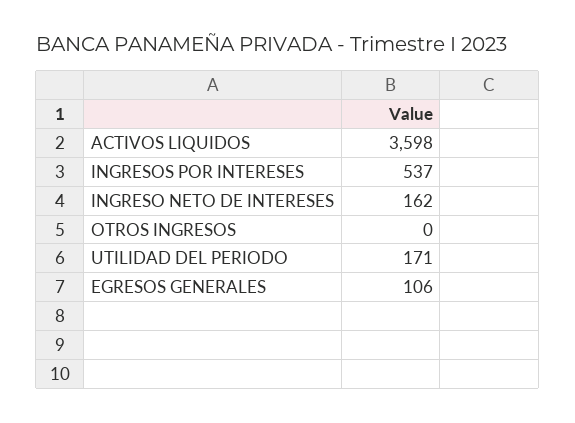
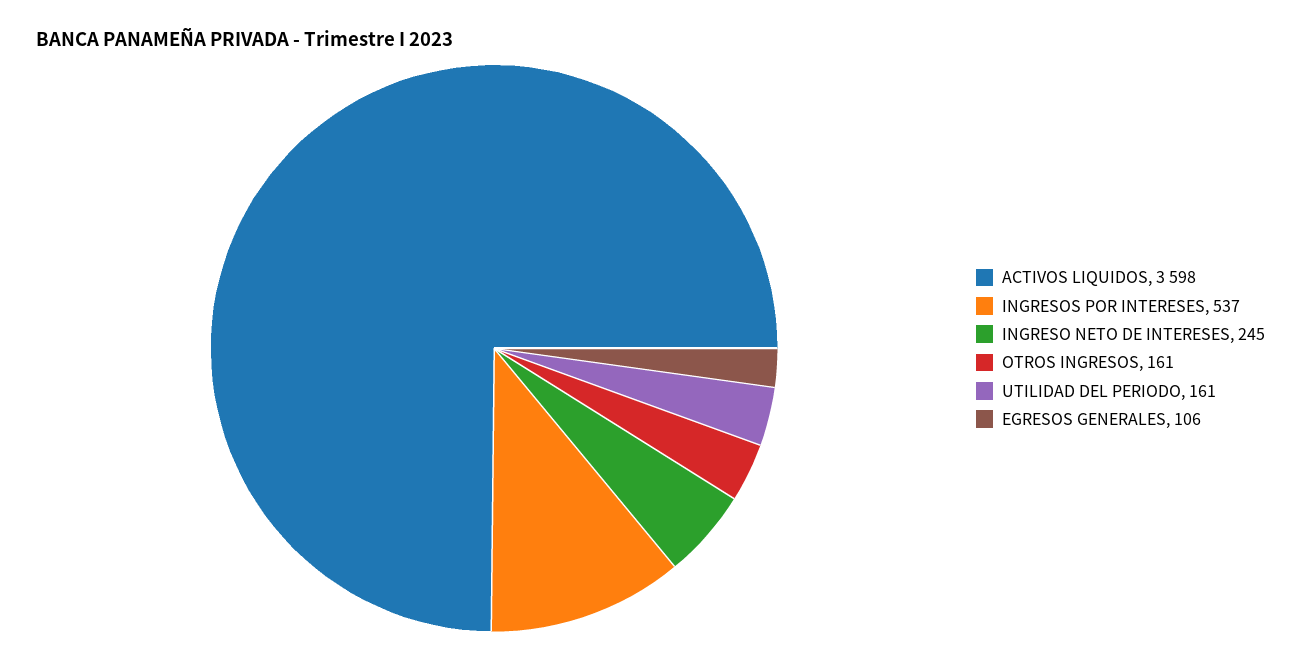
INGRESO NETO DE INTERESES: 162 -> 245
OTROS INGRESOS: 0 -> 161
UTILIDAD DEL PERIODO: 171 -> 161

